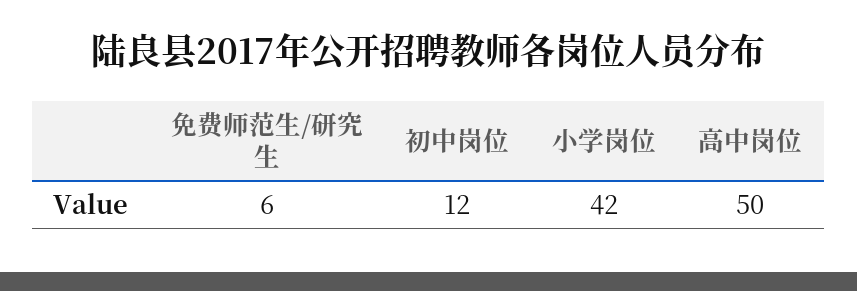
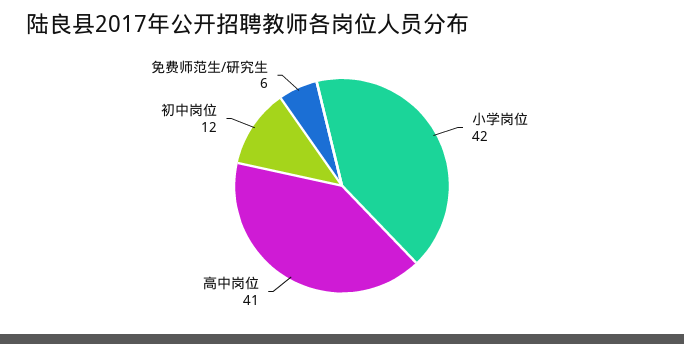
高中岗位: 50 -> 41

